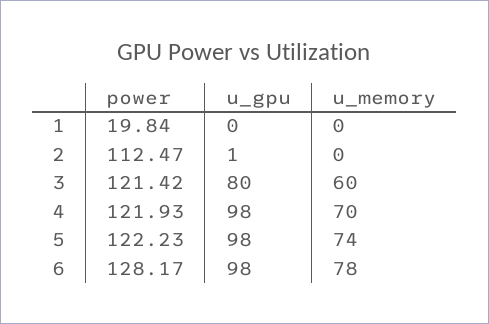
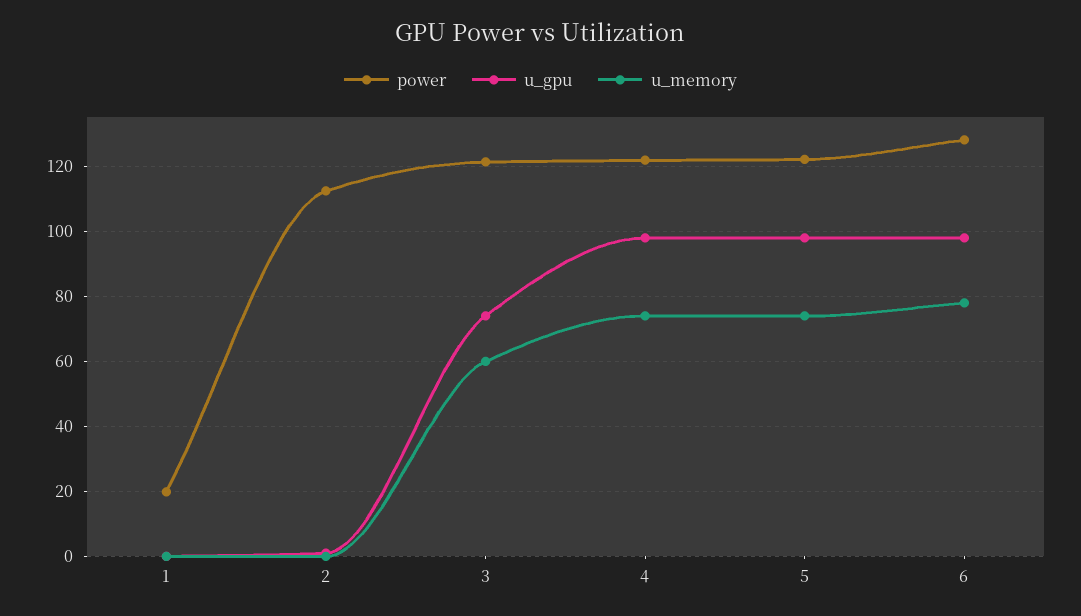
u_gpu, 3: 80 -> 74
u_memory, 4: 70 -> 74

